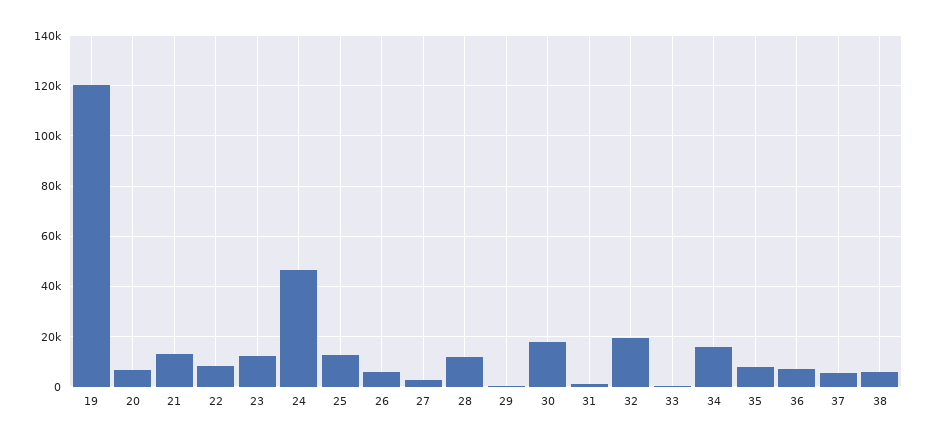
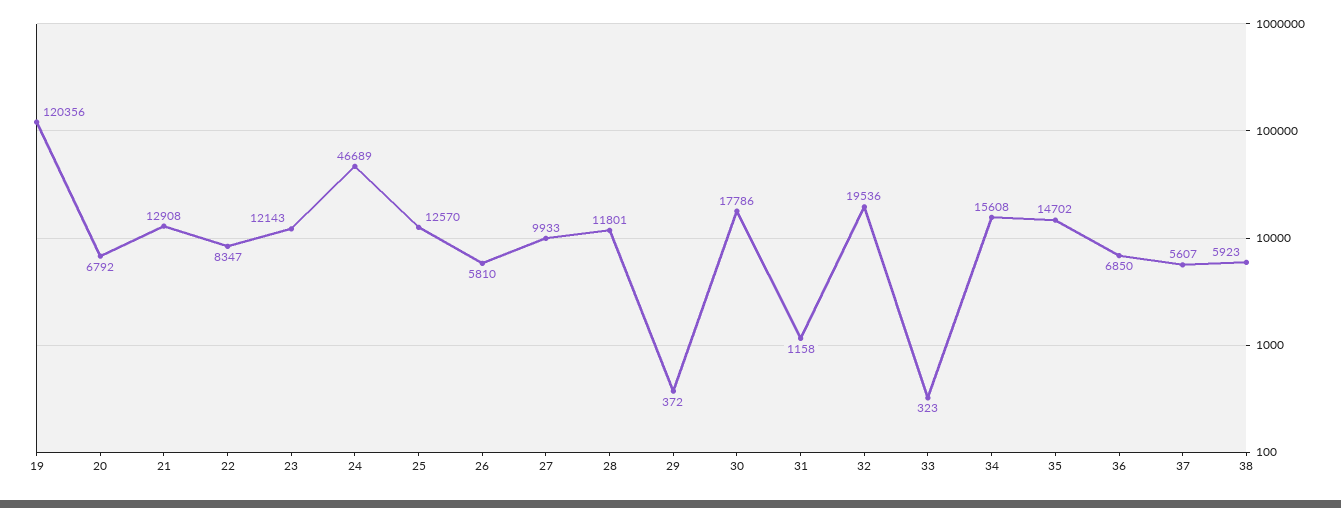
27: 2500 -> 9933
35: 7500 -> 14702

